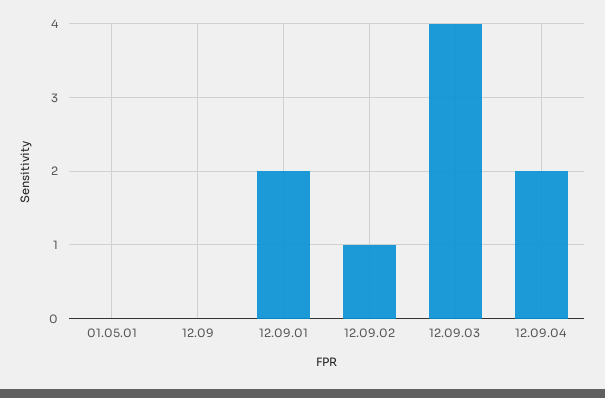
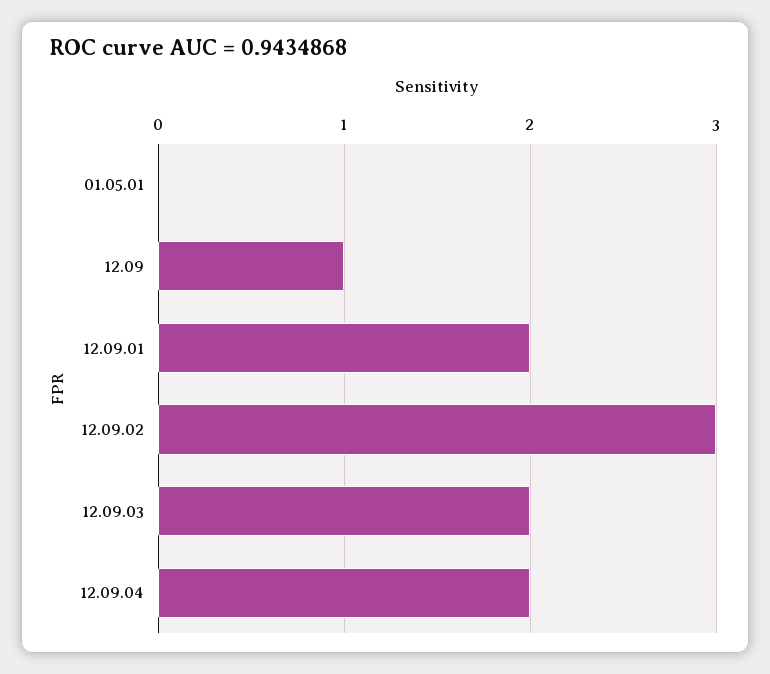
12.09: 0 -> 1
12.09.02: 1 -> 3
12.09.03: 4 -> 2

